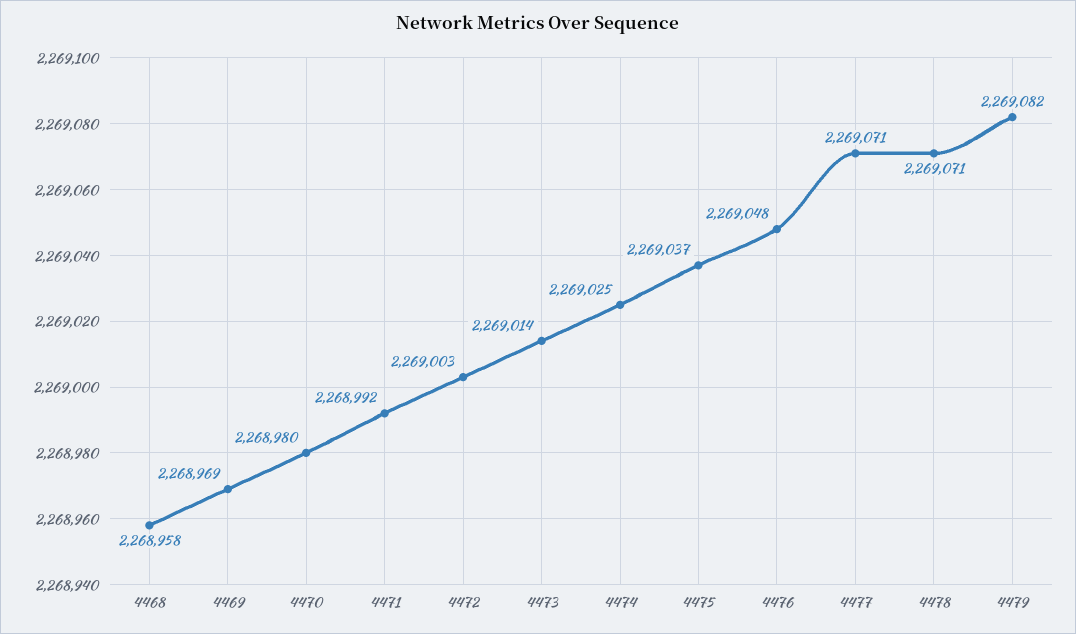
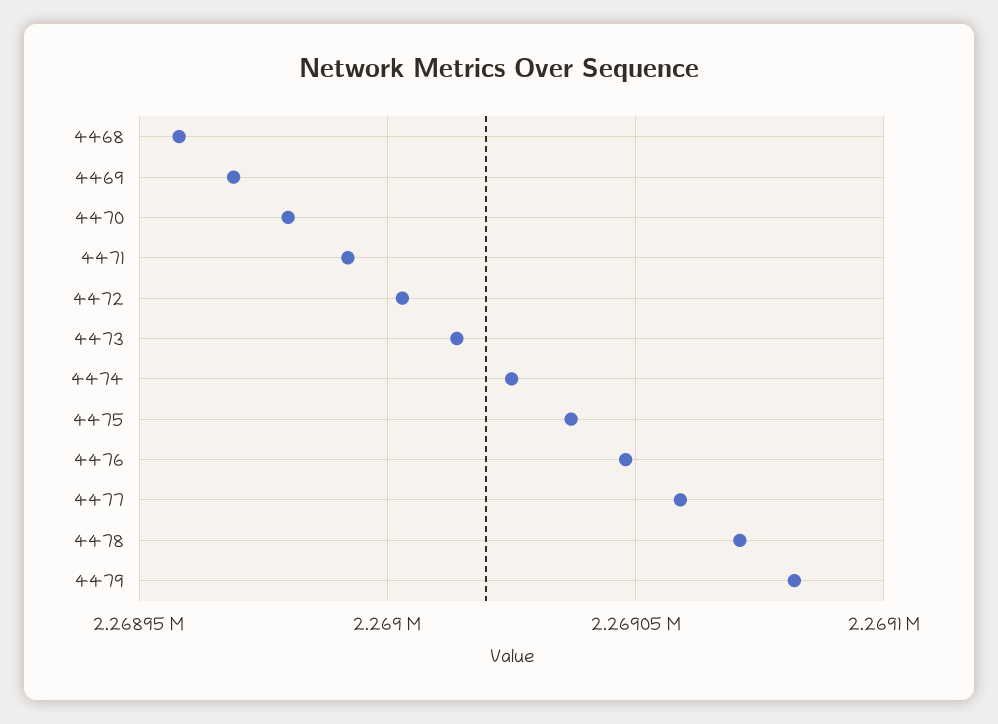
4477: 2269071 -> 2269060

